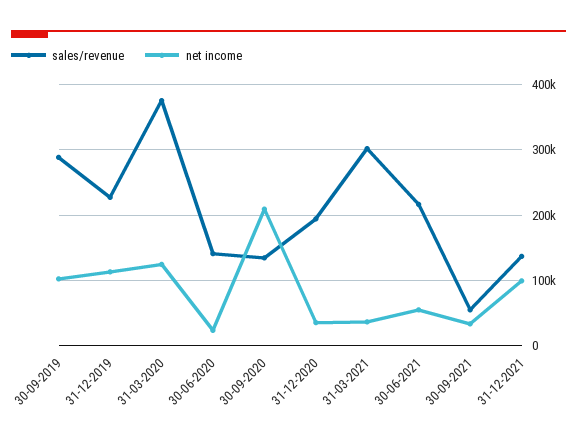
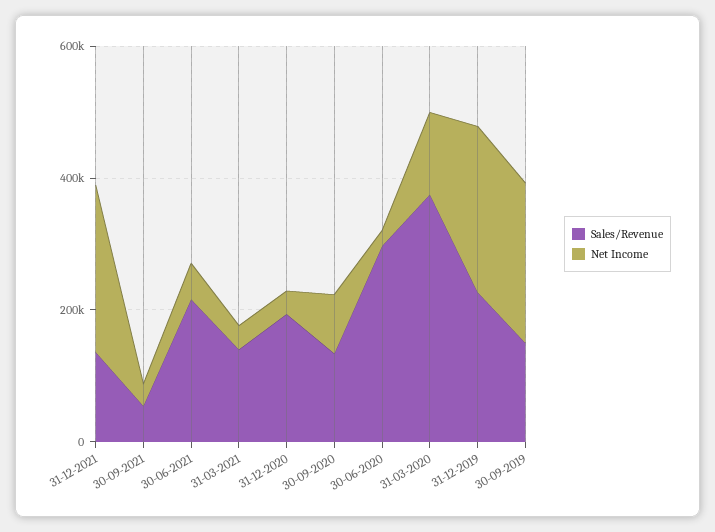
sales/revenue, 30-09-2019: 290000 -> 150000
net income, 30-09-2019: 100000 -> 250000
net income, 31-12-2019: 110000 -> 250000
sales/revenue, 30-06-2020: 140000 -> 300000
net income, 30-09-2020: 210000 -> 100000
sales/revenue, 31-03-2021: 300000 -> 150000
net income, 31-12-2021: 100000 -> 250000

